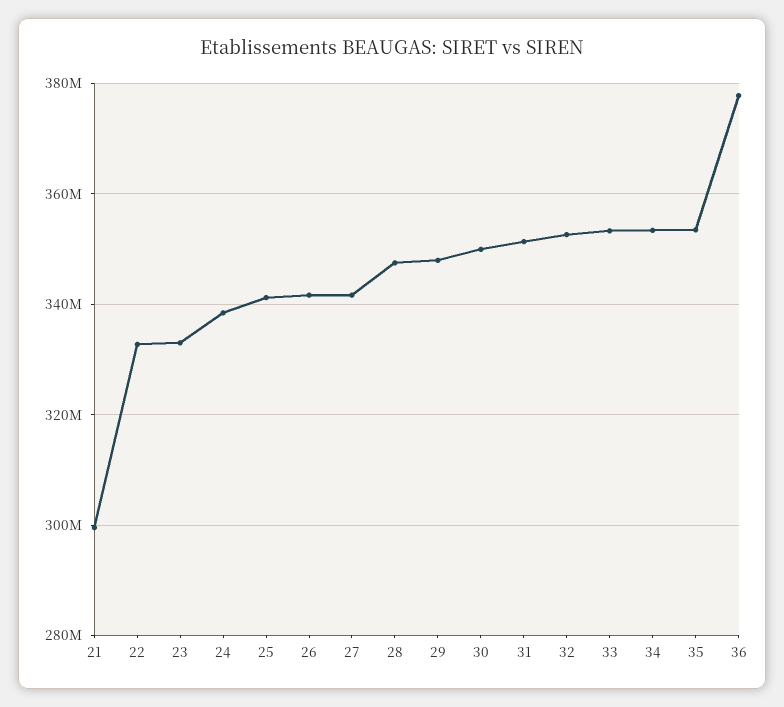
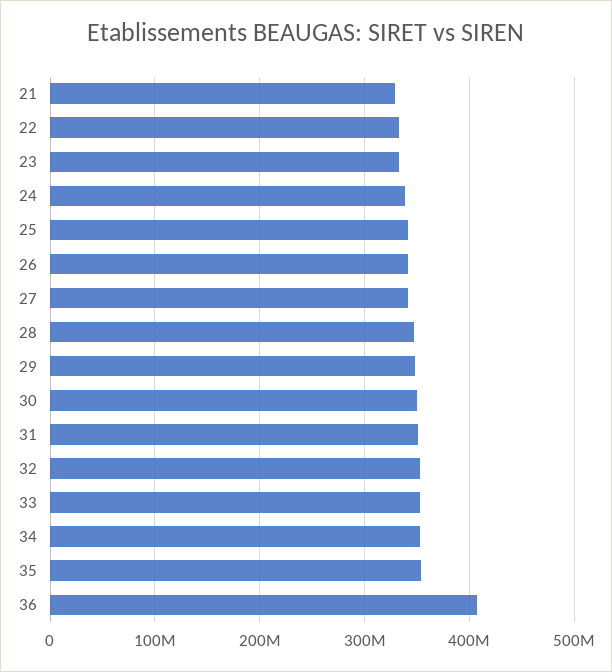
21: 300000000 -> 330000000
36: 378000000 -> 410000000

